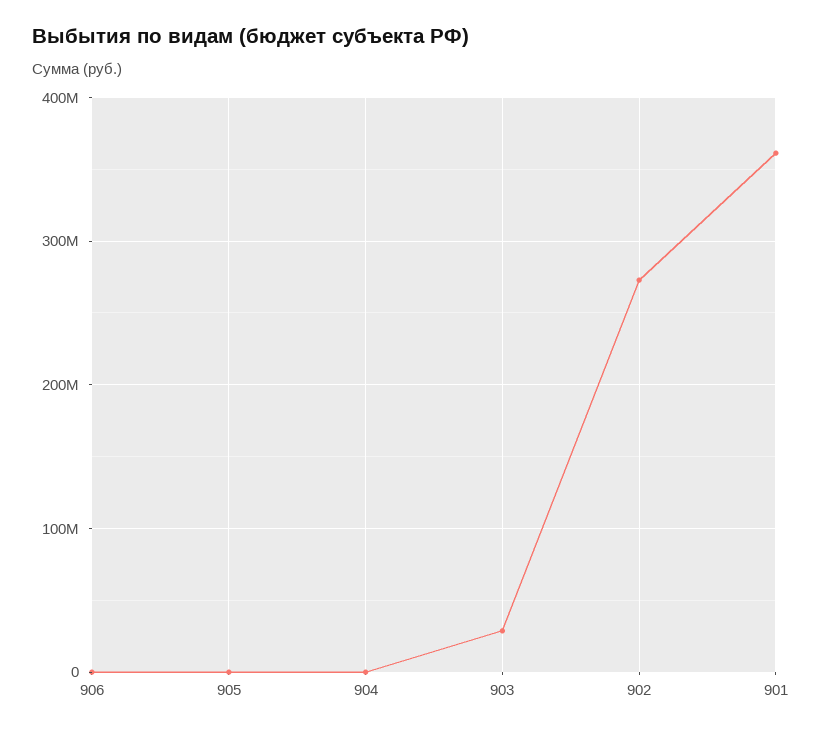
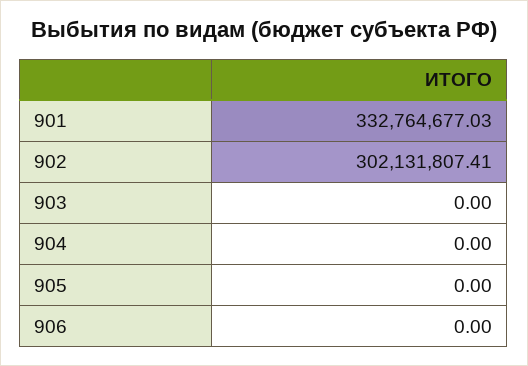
903: 30000000 -> 0
902: 270000000 -> 302131807.41
901: 360000000 -> 332764677.03

